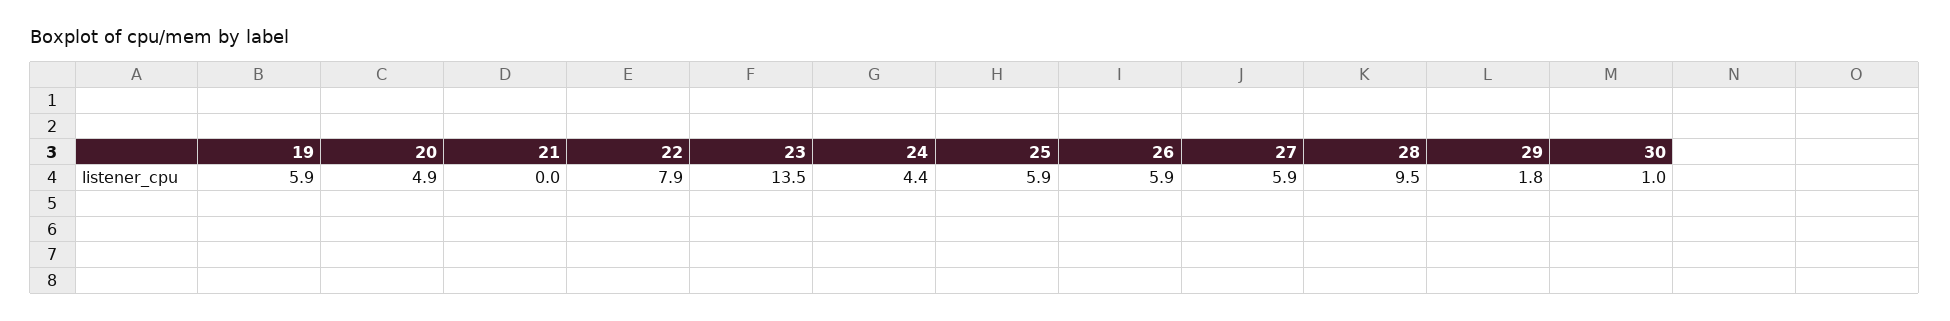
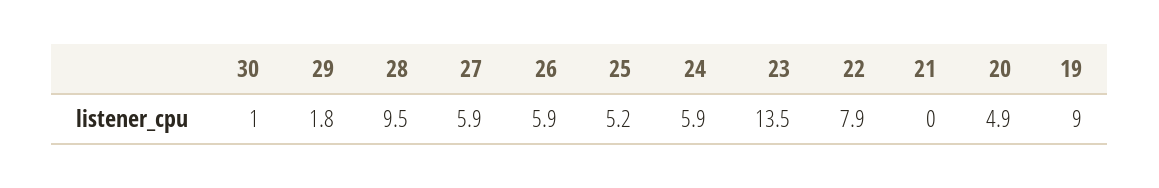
19: 5.9 -> 9
24: 4.4 -> 5.9
25: 5.9 -> 5.2

